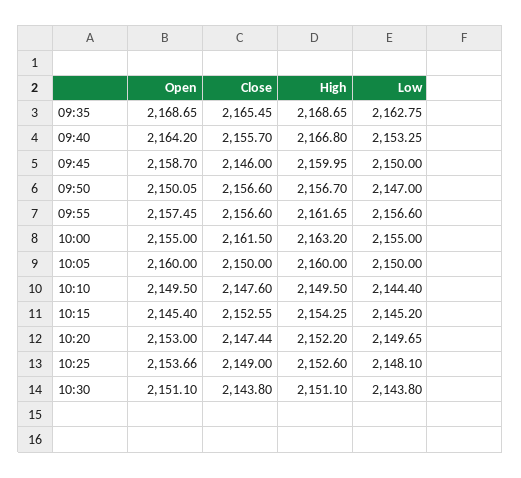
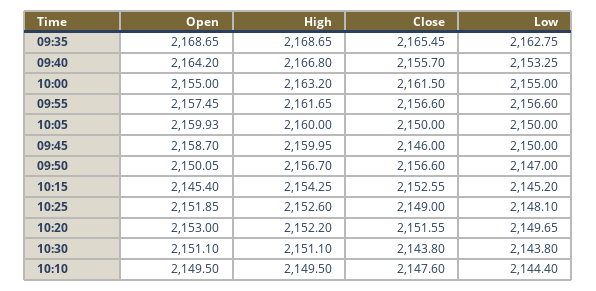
Open, 10:05: 2160 -> 2159.93
Close, 10:20: 2147.44 -> 2151.55
Open, 10:25: 2153.66 -> 2151.85

